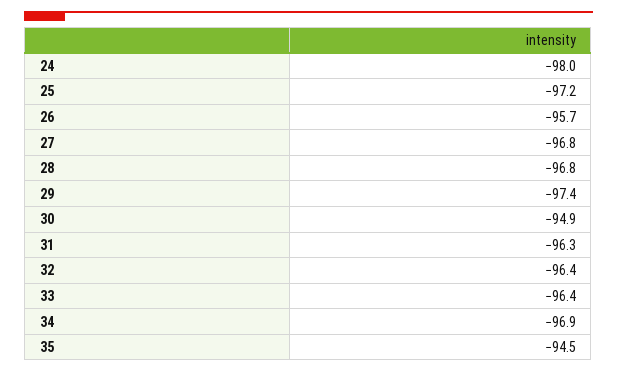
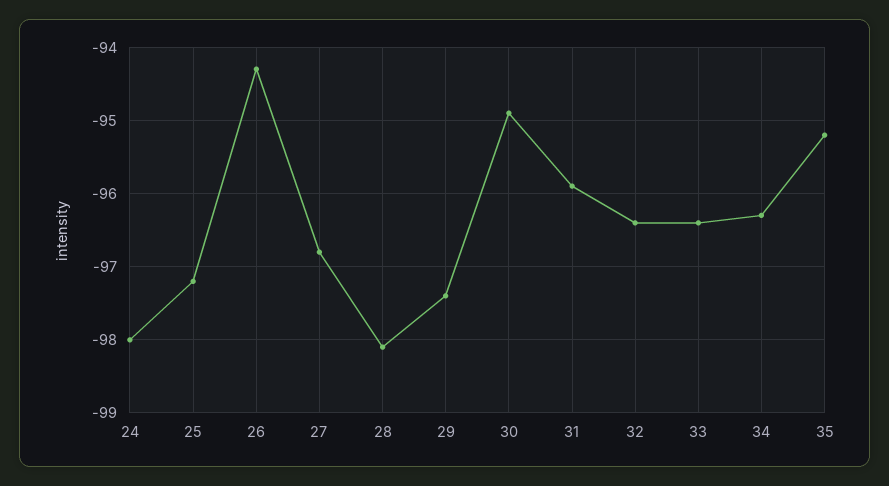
26: -95.7 -> -94.3
28: -96.8 -> -98.1
31: -96.3 -> -95.9
34: -96.9 -> -96.3
35: -94.5 -> -95.2

